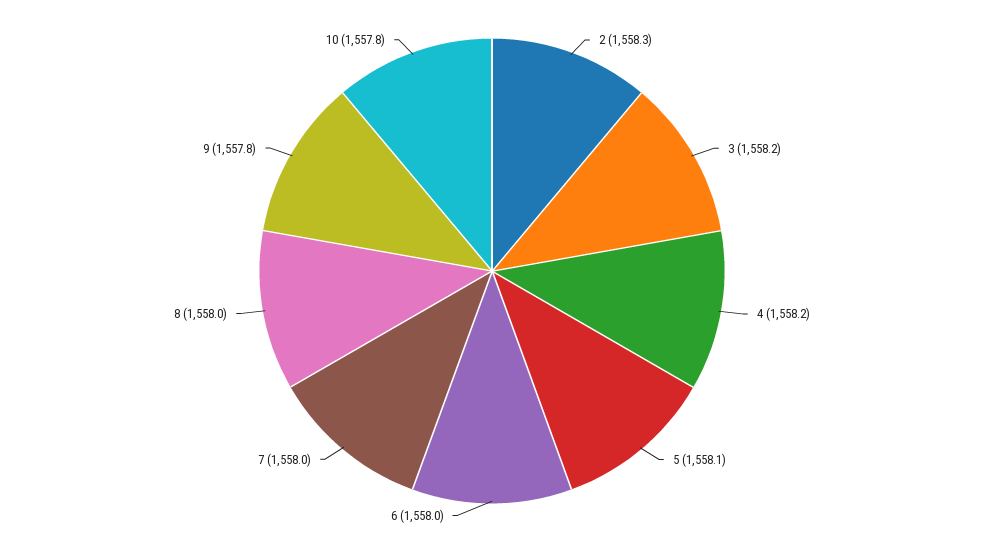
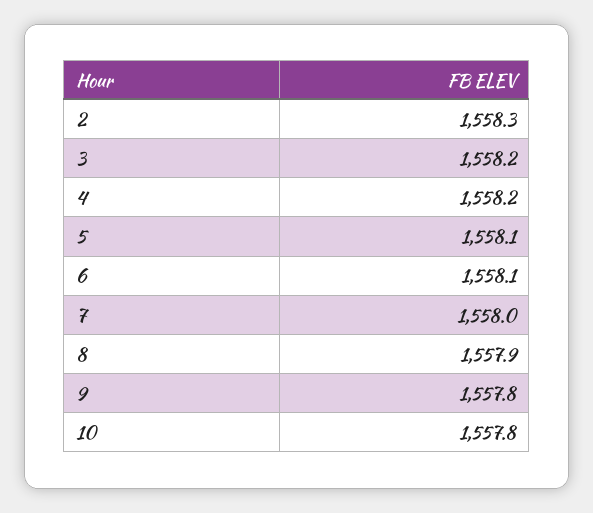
6: 1558 -> 1558.1
8: 1558 -> 1557.9

